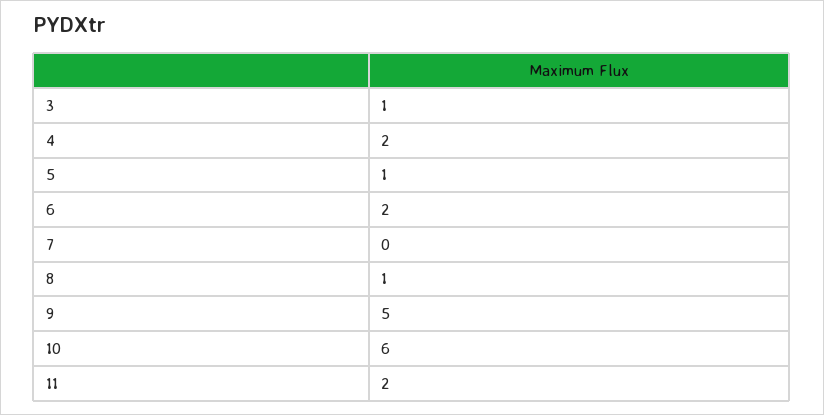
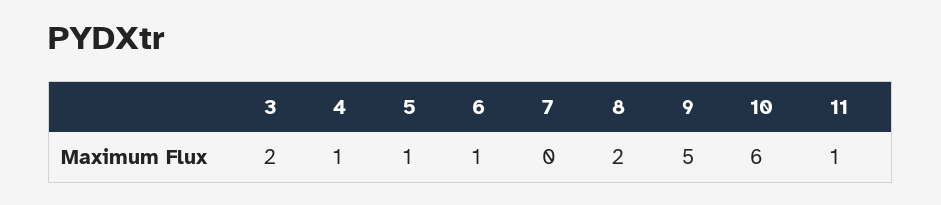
3: 1 -> 2
4: 2 -> 1
6: 2 -> 1
8: 1 -> 2
11: 2 -> 1

